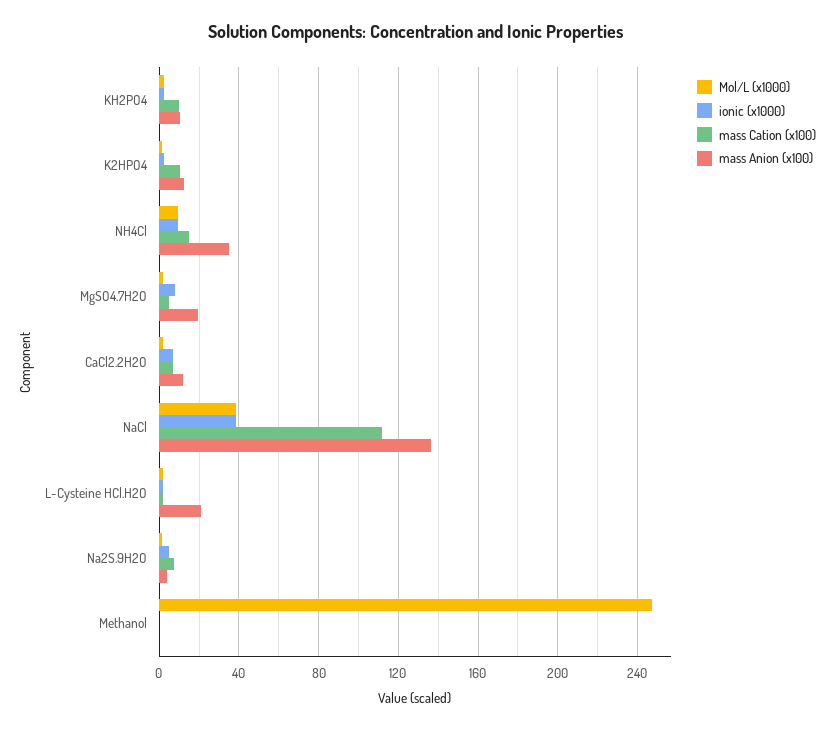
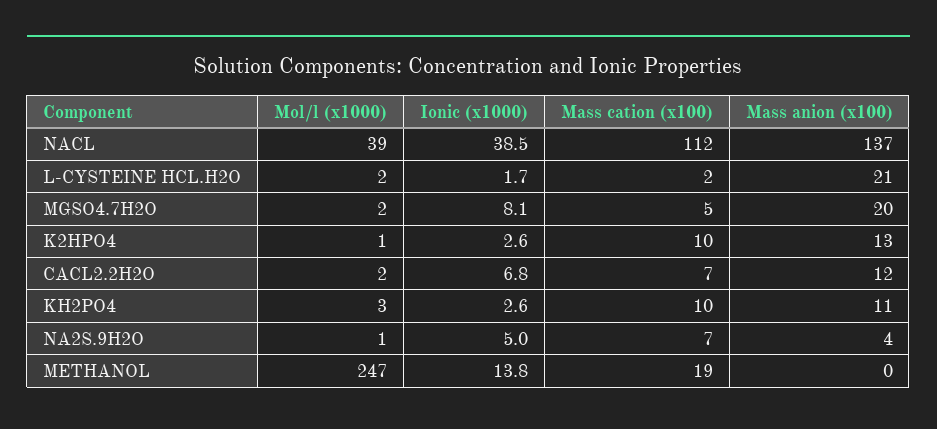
Mol/L (x1000), NH4Cl: 10 -> none
ionic (x1000), NH4Cl: 10 -> none
mass Cation (x100), NH4Cl: 15 -> none
mass Anion (x100), NH4Cl: 35 -> none
ionic (x1000), Methanol: 0 -> 13.8
mass Cation (x100), Methanol: 0 -> 19

